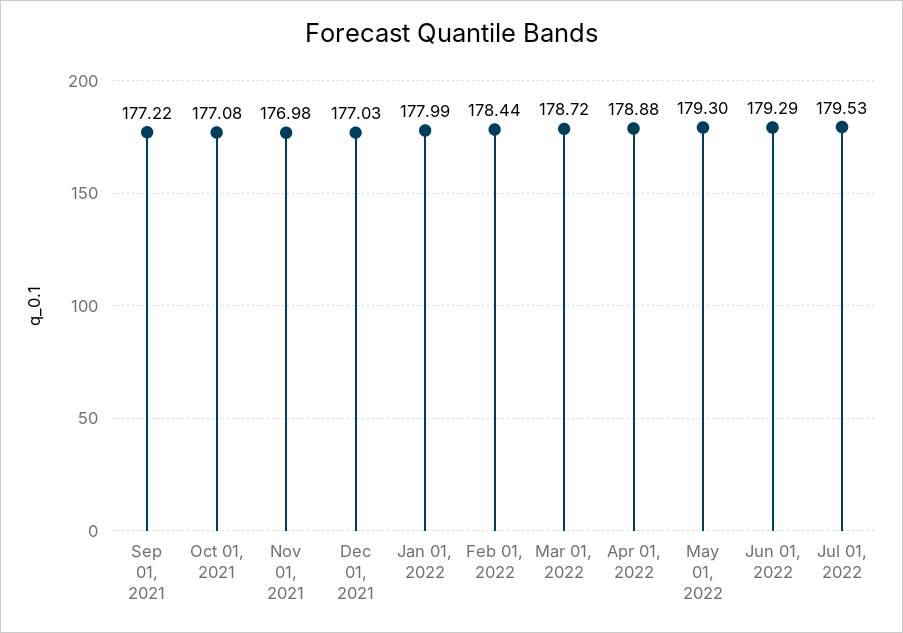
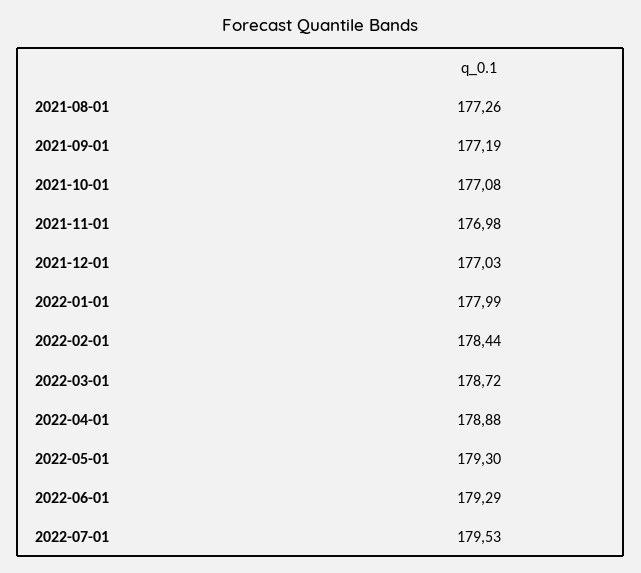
Sep 01, 2021: 177.22 -> 177.19
2021-08-01: none -> 177.26

